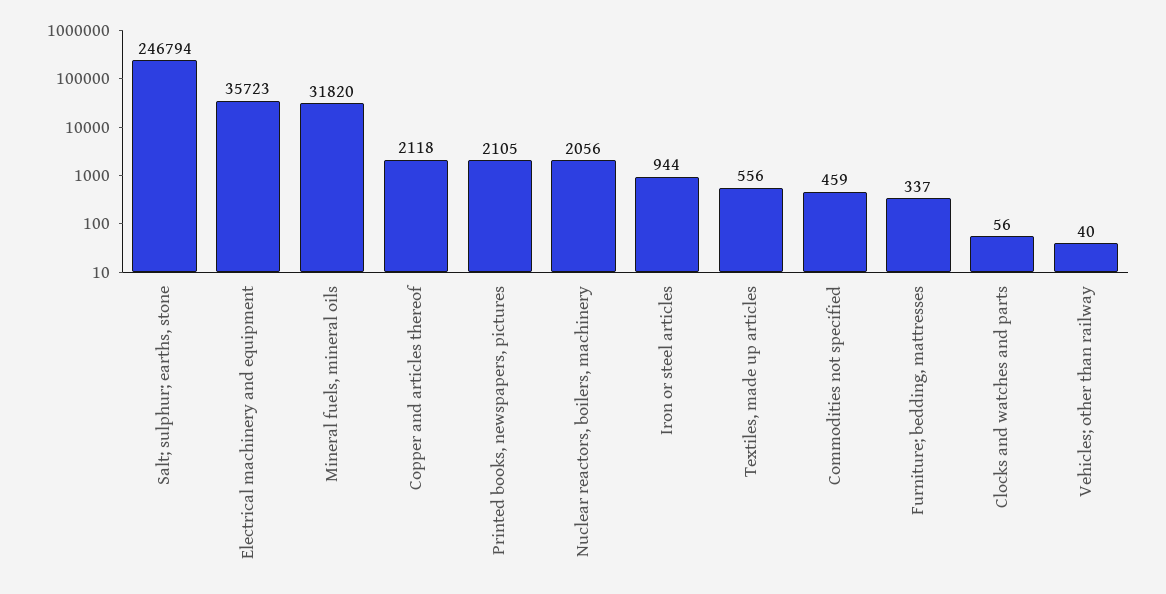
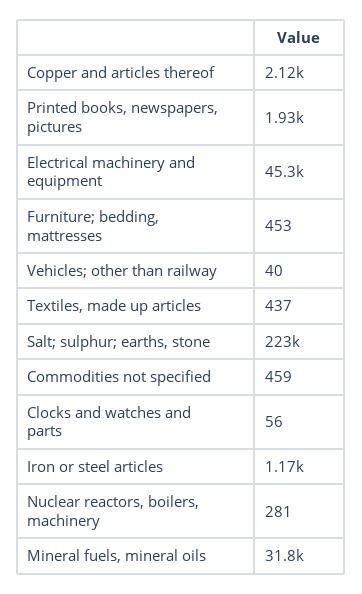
Salt; sulphur; earths, stone: 246794 -> 223000
Electrical machinery and equipment: 35723 -> 45300
Printed books, newspapers, pictures: 2105 -> 1930
Nuclear reactors, boilers, machinery: 2056 -> 281
Iron or steel articles: 944 -> 1170
Textiles, made up articles: 556 -> 437
Furniture; bedding, mattresses: 337 -> 453

